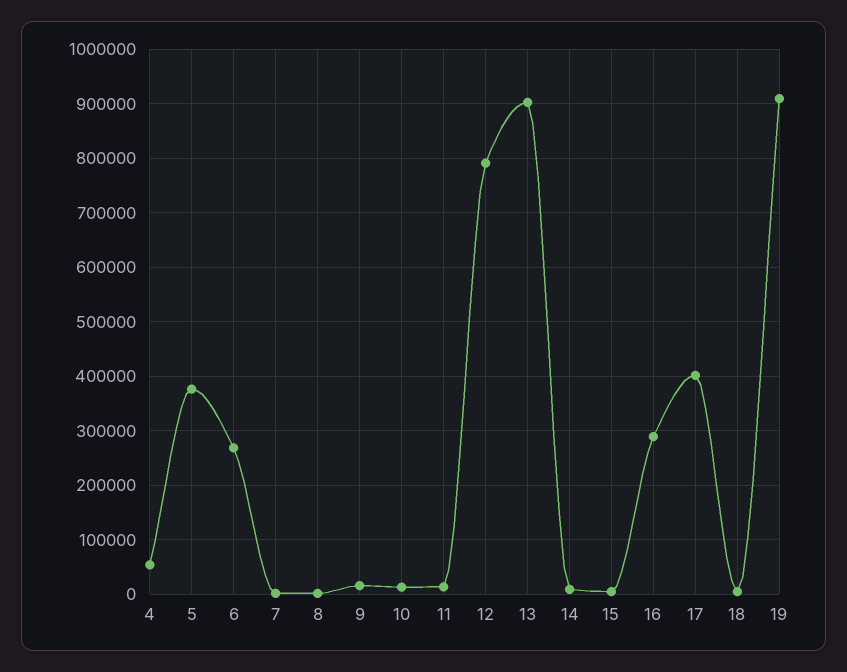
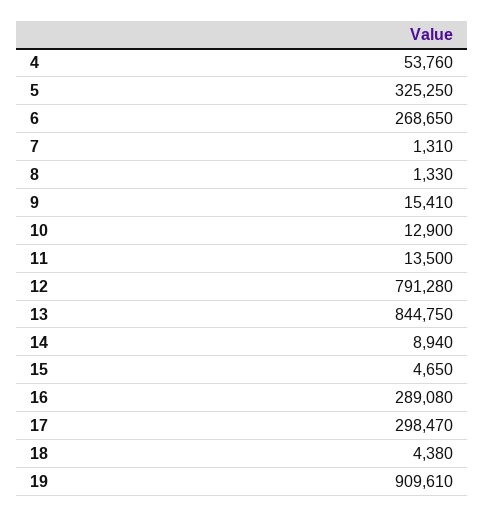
5: 380000 -> 325250
13: 900000 -> 844750
17: 400000 -> 298470

